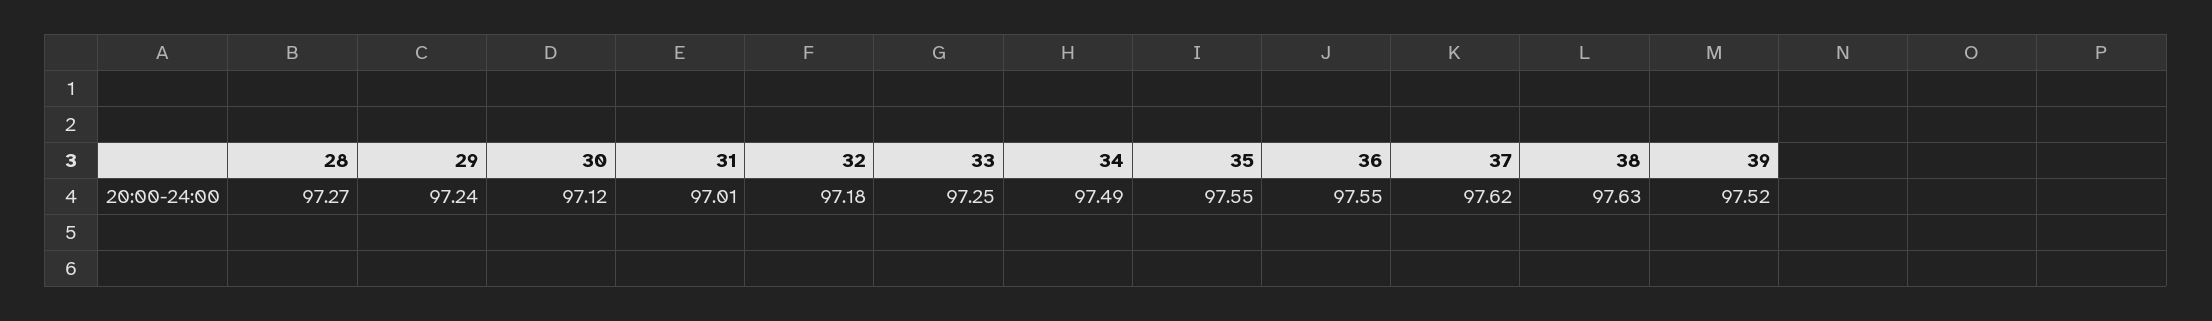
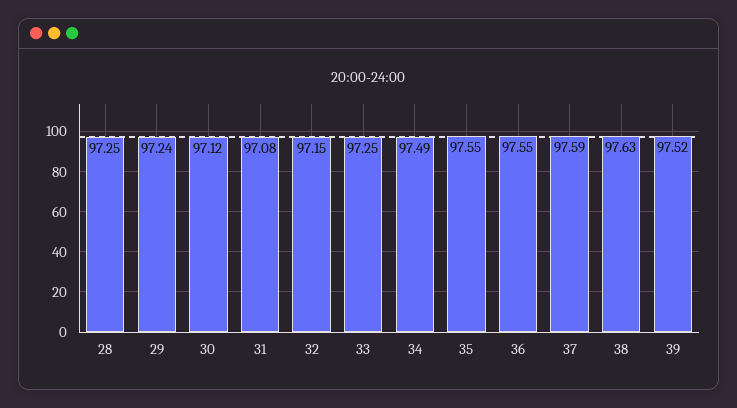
28: 97.27 -> 97.25
31: 97.01 -> 97.08
32: 97.18 -> 97.15
37: 97.62 -> 97.59

